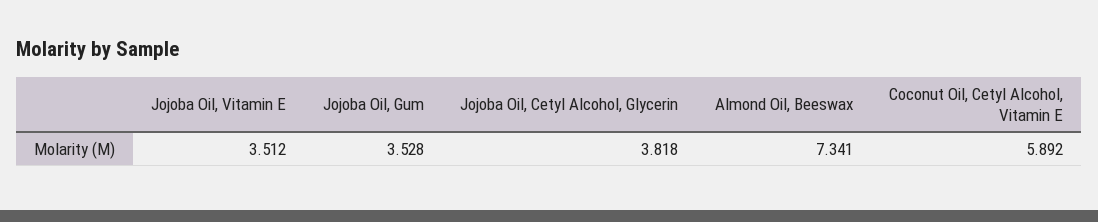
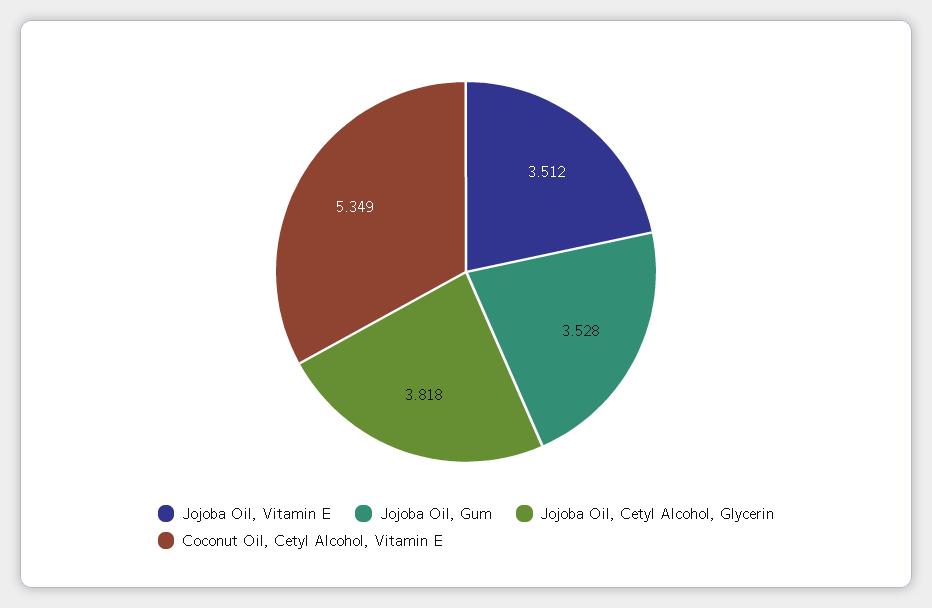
Almond Oil, Beeswax: 7.341 -> none
Coconut Oil, Cetyl Alcohol, Vitamin E: 5.892 -> 5.349

